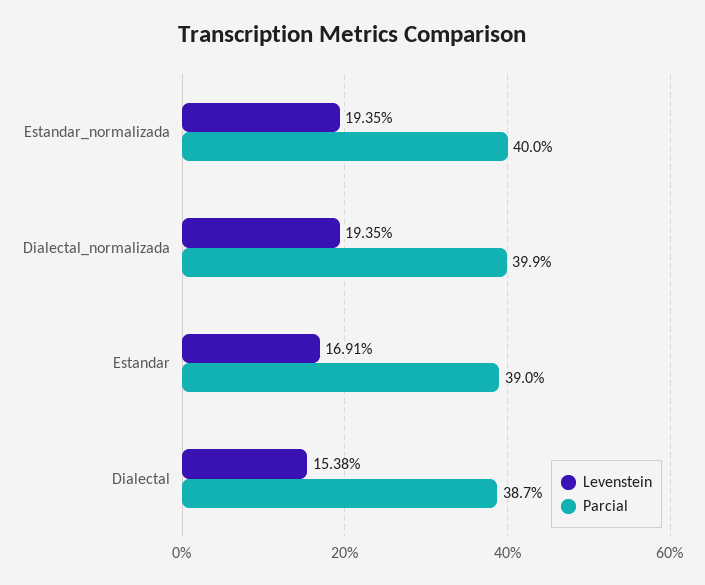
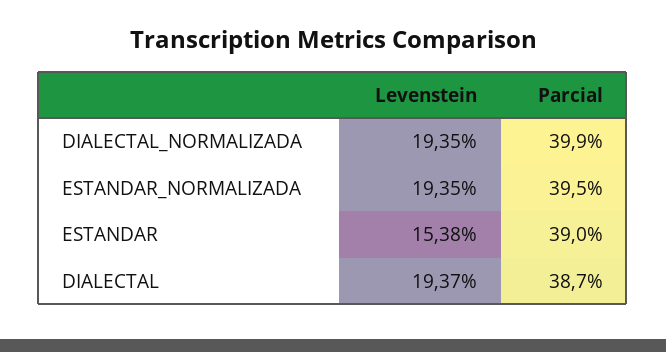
Parcial, Estandar_normalizada: 40 -> 39.5
Levenstein, Estandar: 16.91 -> 15.38
Levenstein, Dialectal: 15.38 -> 19.37

